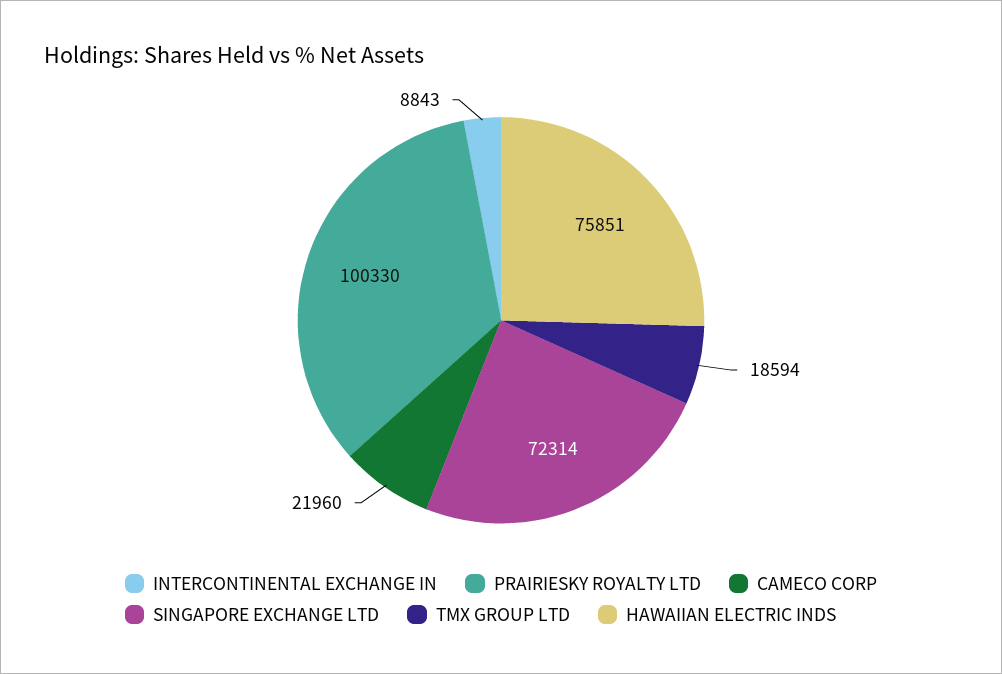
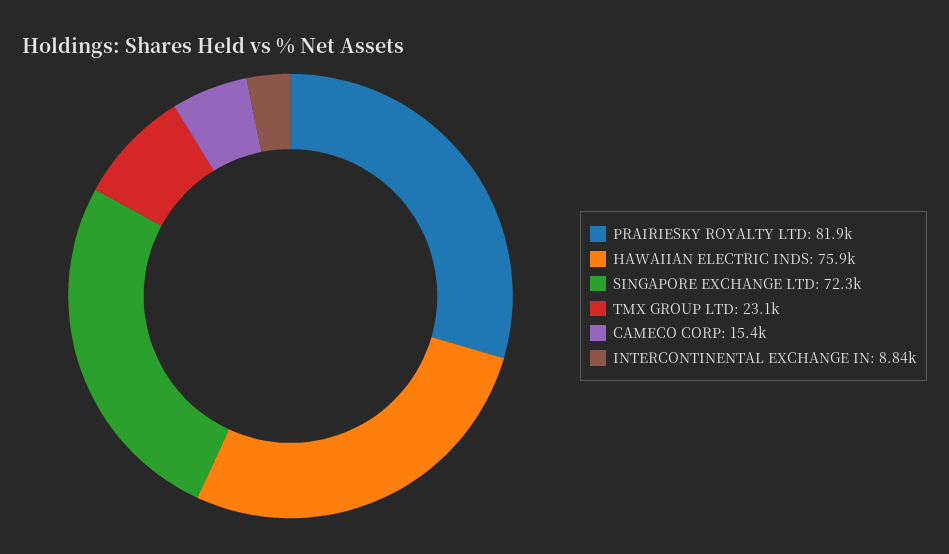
PRAIRIESKY ROYALTY LTD: 100330 -> 81900
CAMECO CORP: 21960 -> 15400
TMX GROUP LTD: 18594 -> 23100

